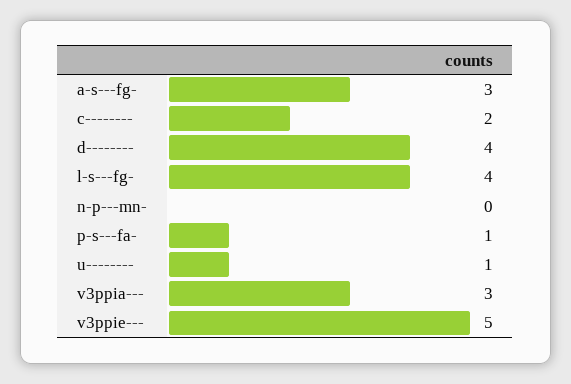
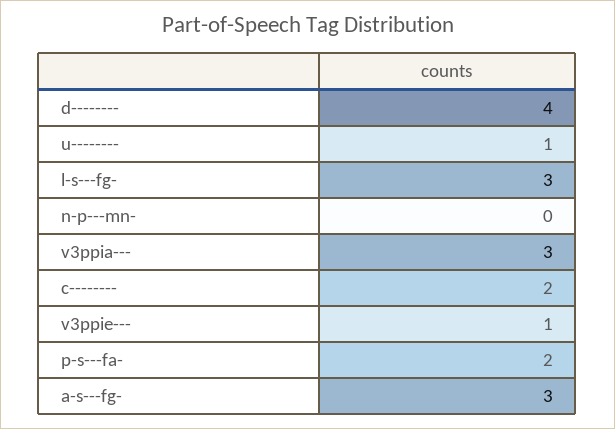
l-s---fg-: 4 -> 3
p-s---fa-: 1 -> 2
v3ppie---: 5 -> 1

